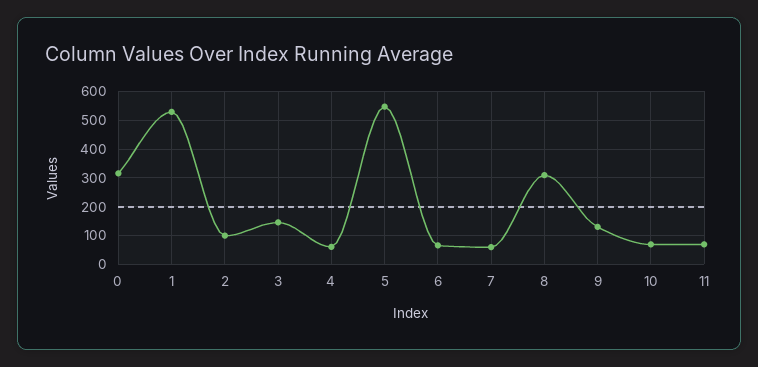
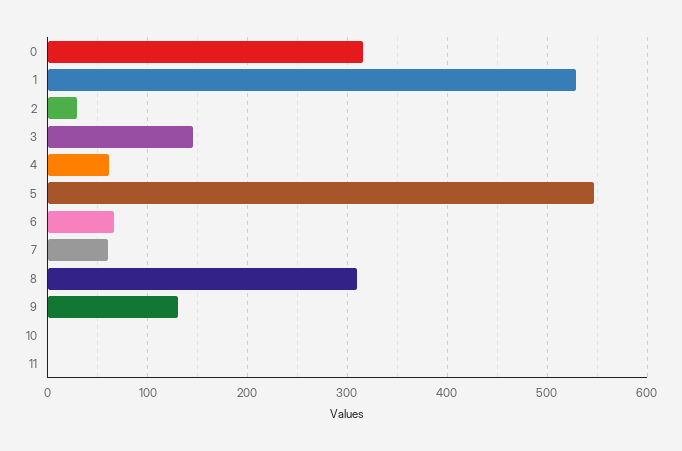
2: 100 -> 30
10: 75 -> 0
11: 75 -> 0

